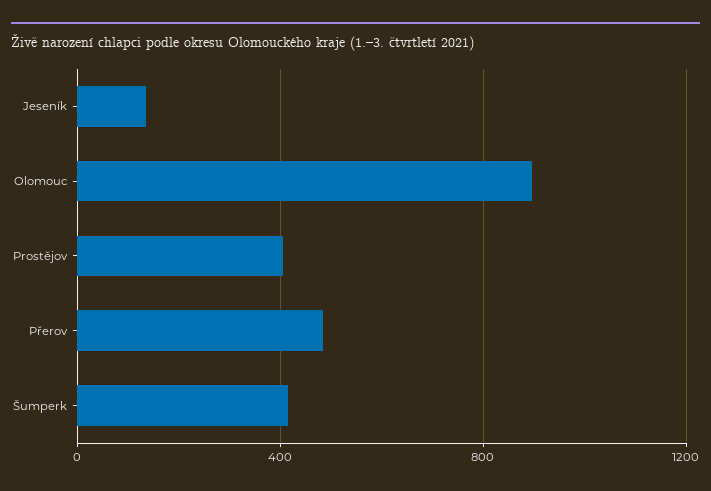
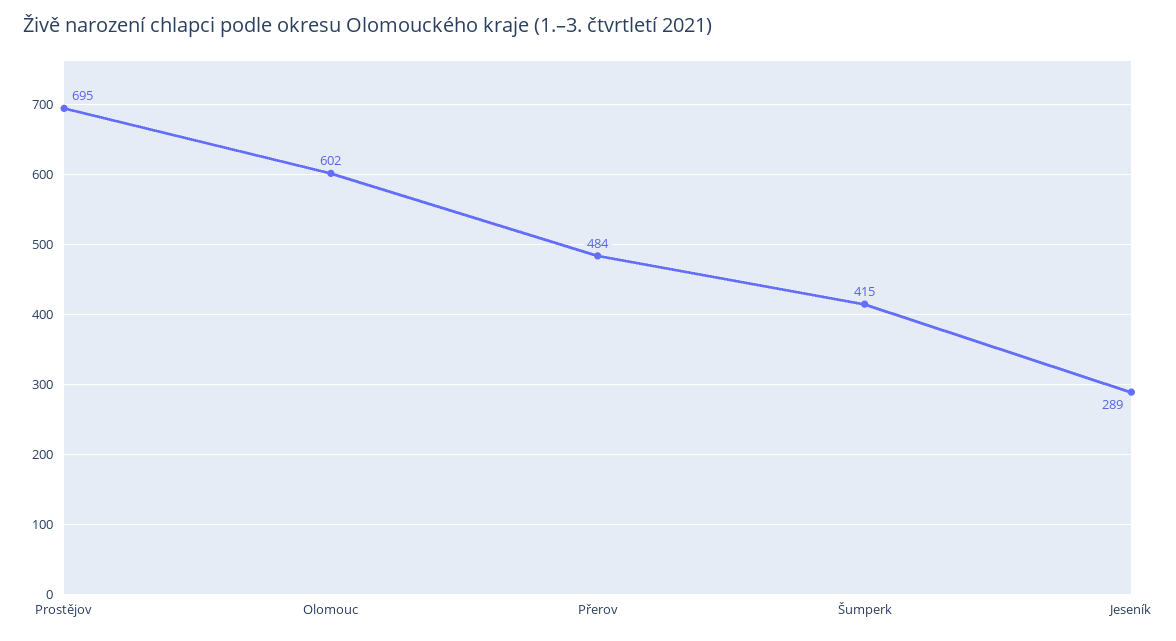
Jeseník: 150 -> 289
Olomouc: 900 -> 602
Prostějov: 400 -> 695

